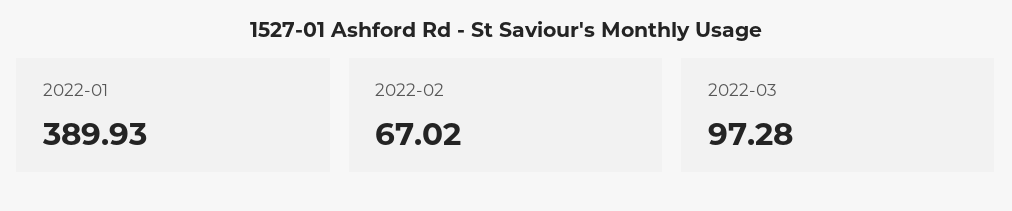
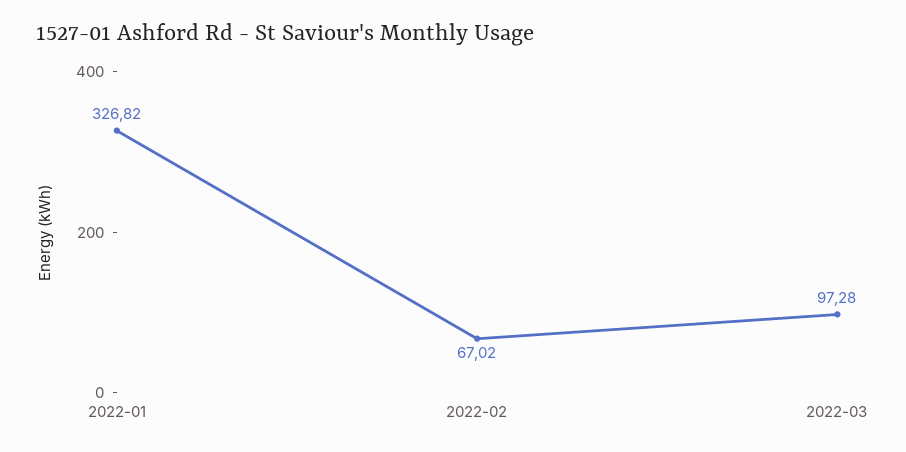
2022-01: 389.93 -> 326.82

